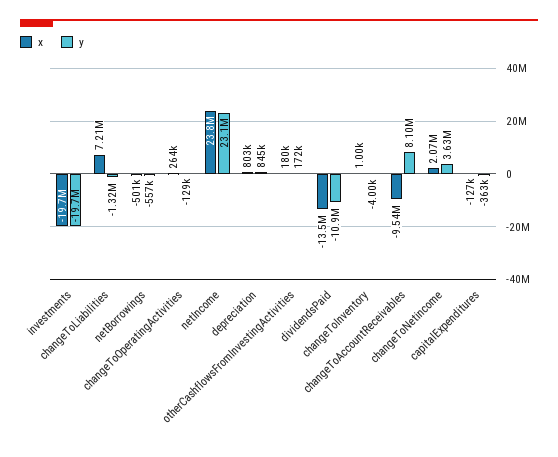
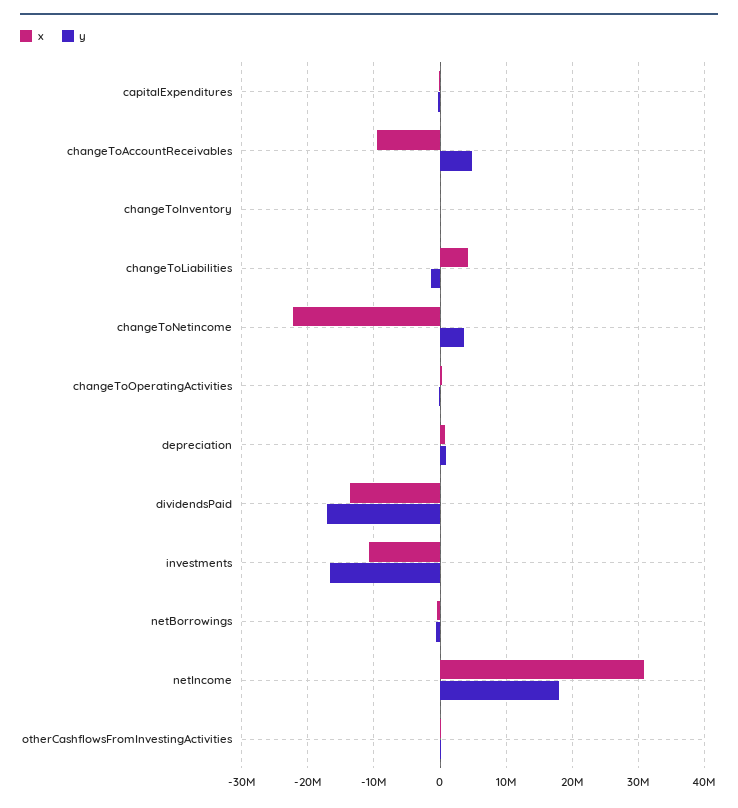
x, investments: -19700000 -> -11000000
y, investments: -19700000 -> -17000000
x, changeToLiabilities: 7210000 -> 4000000
x, netIncome: 23800000 -> 31000000
y, netIncome: 23100000 -> 18000000
y, dividendsPaid: -10900000 -> -17000000
y, changeToAccountReceivables: 8100000 -> 5000000
x, changeToNetincome: 2070000 -> -22000000

